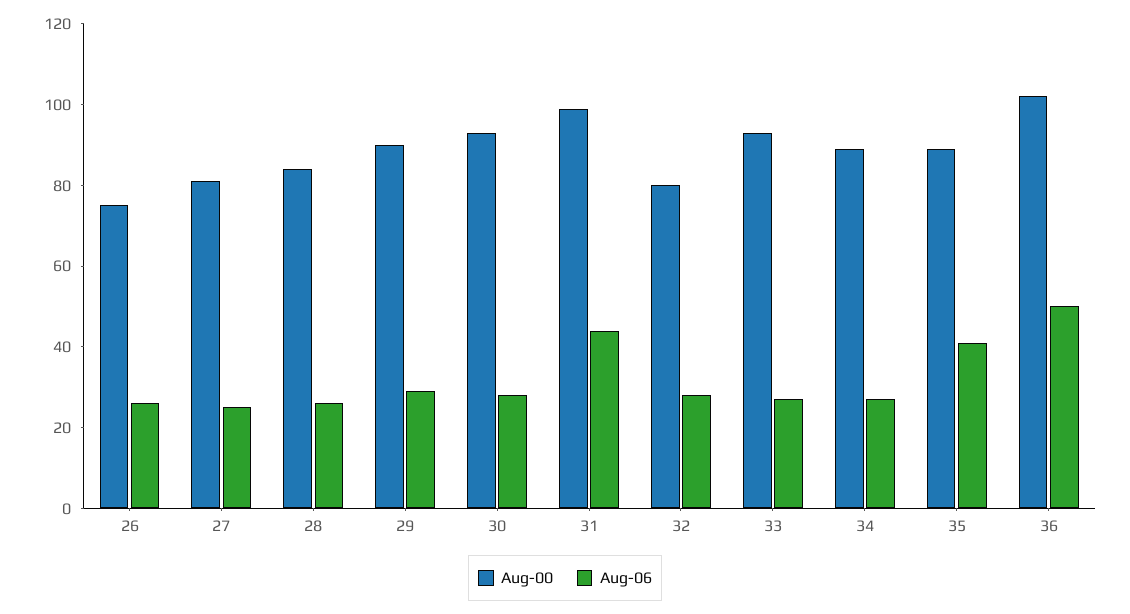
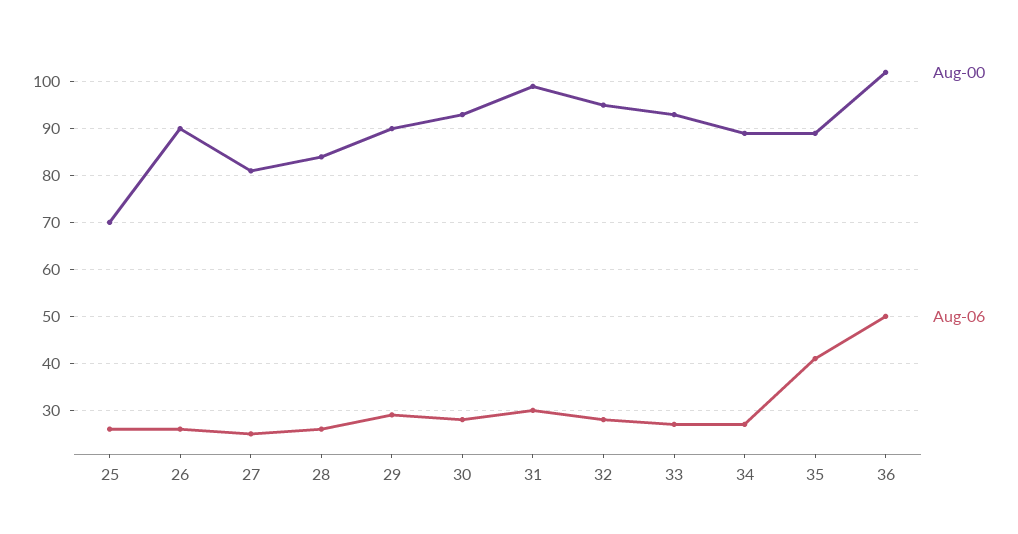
Aug-00, 26: 75 -> 90
Aug-06, 31: 45 -> 30
Aug-00, 32: 80 -> 95
Aug-00, 25: none -> 70
Aug-06, 25: none -> 25

